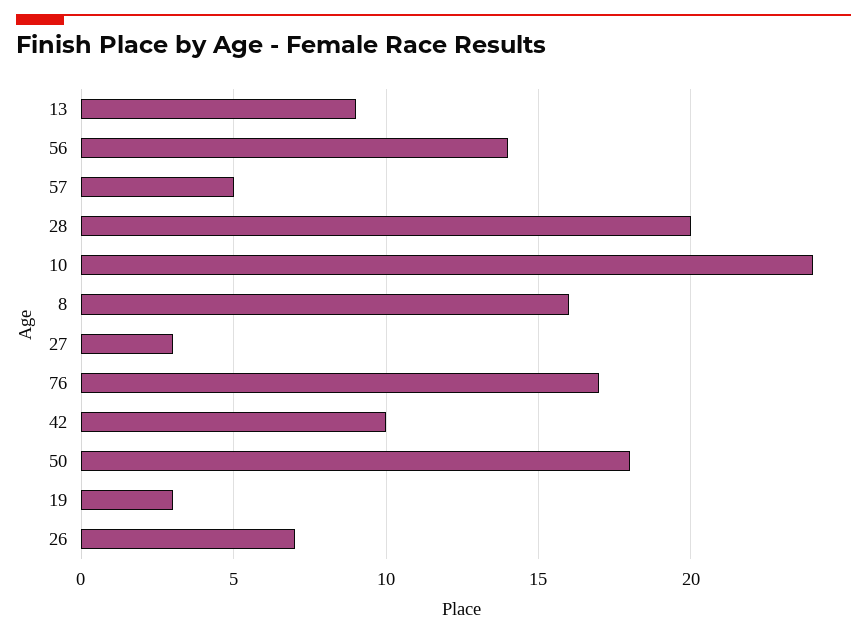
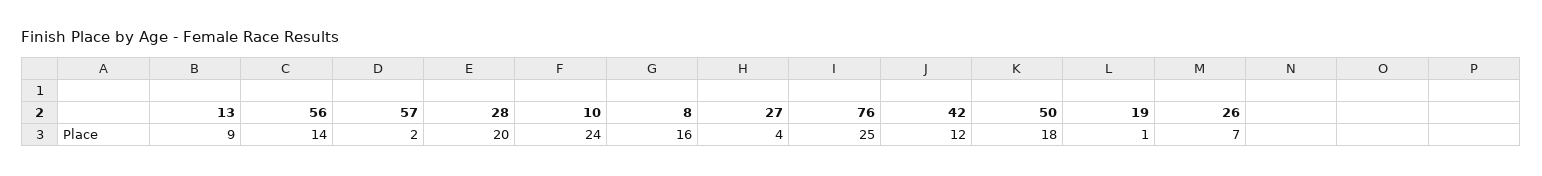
57: 5 -> 2
27: 3 -> 4
76: 17 -> 25
42: 10 -> 12
19: 3 -> 1

